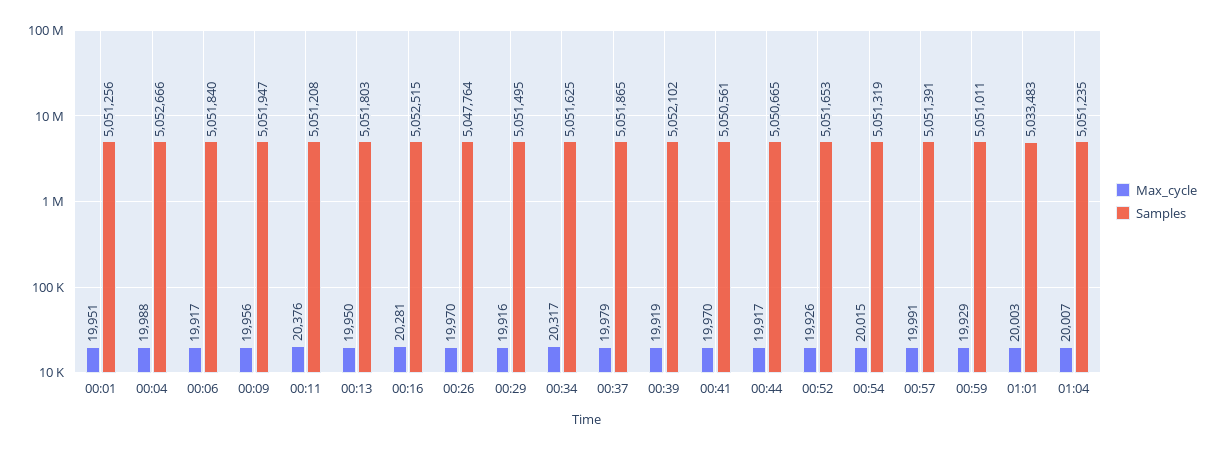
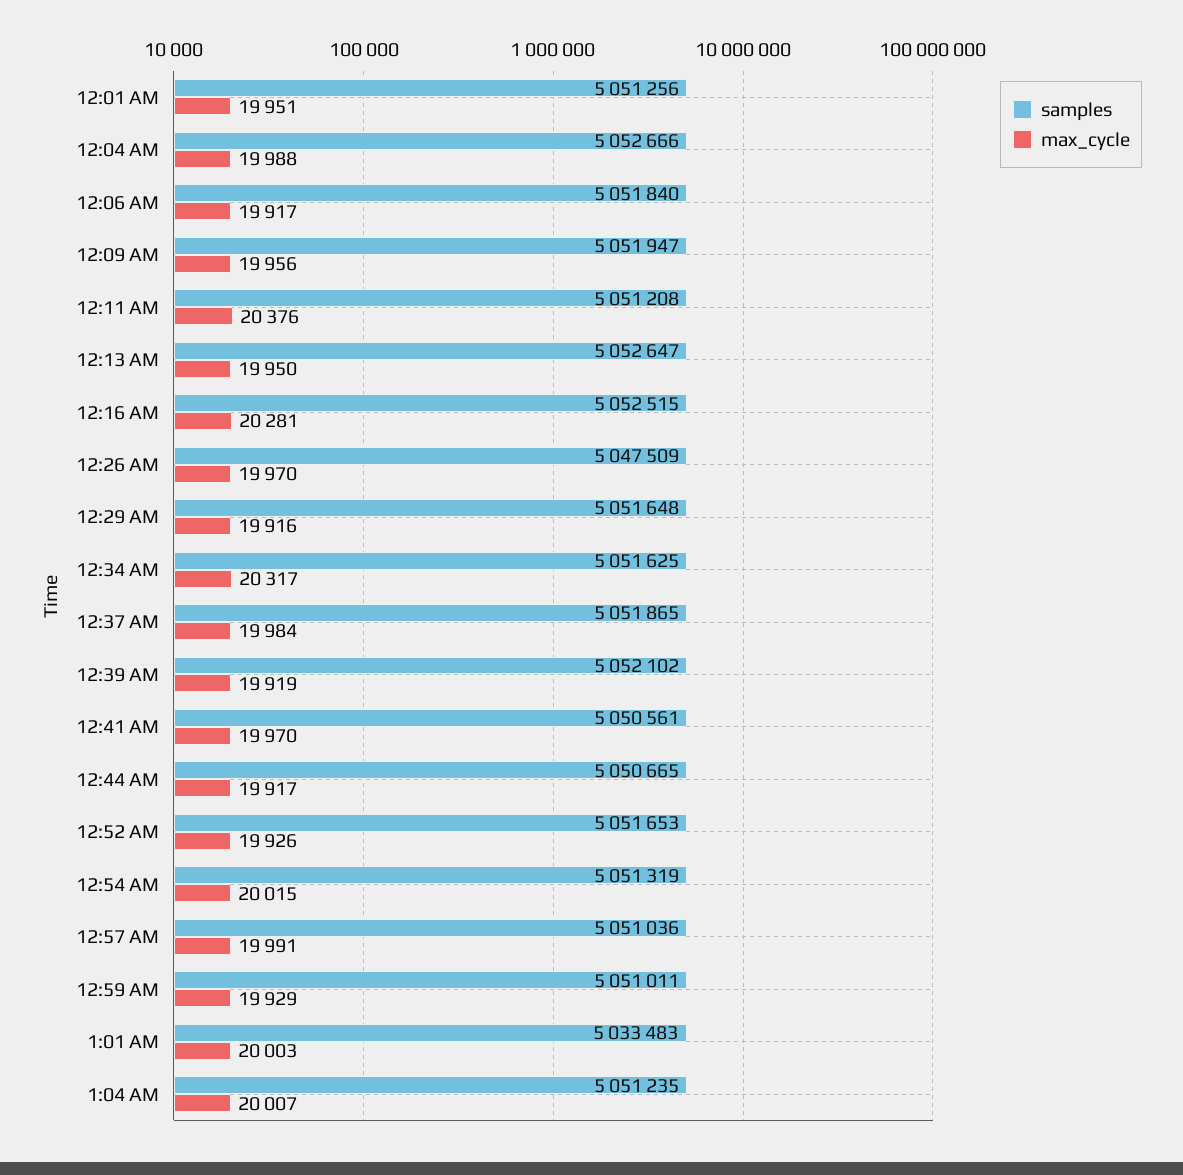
Samples, 00:13: 5051803 -> 5052647
Samples, 00:26: 5047764 -> 5047509
Samples, 00:29: 5051495 -> 5051648
Max_cycle, 00:37: 19979 -> 19984
Samples, 00:57: 5051391 -> 5051036

